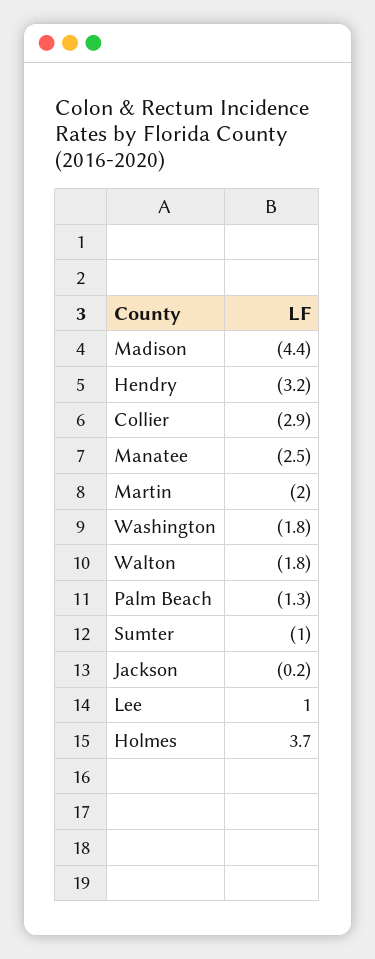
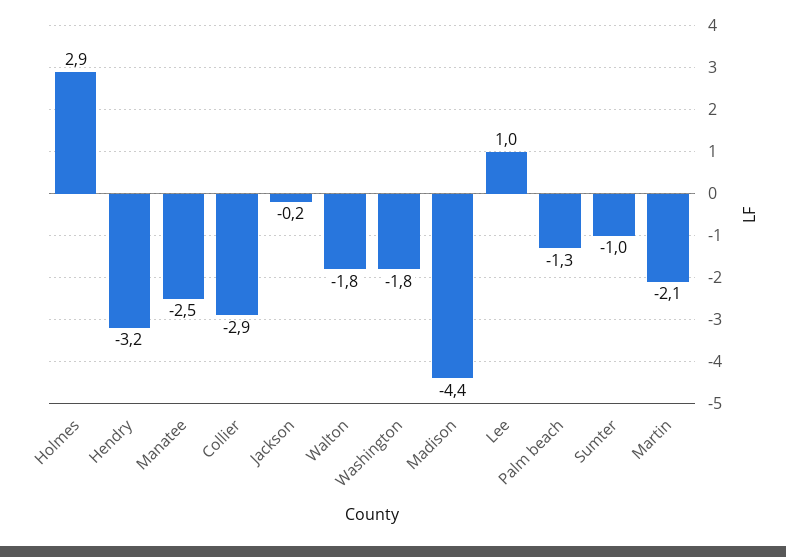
Martin: -2 -> -2.1
Holmes: 3.7 -> 2.9

